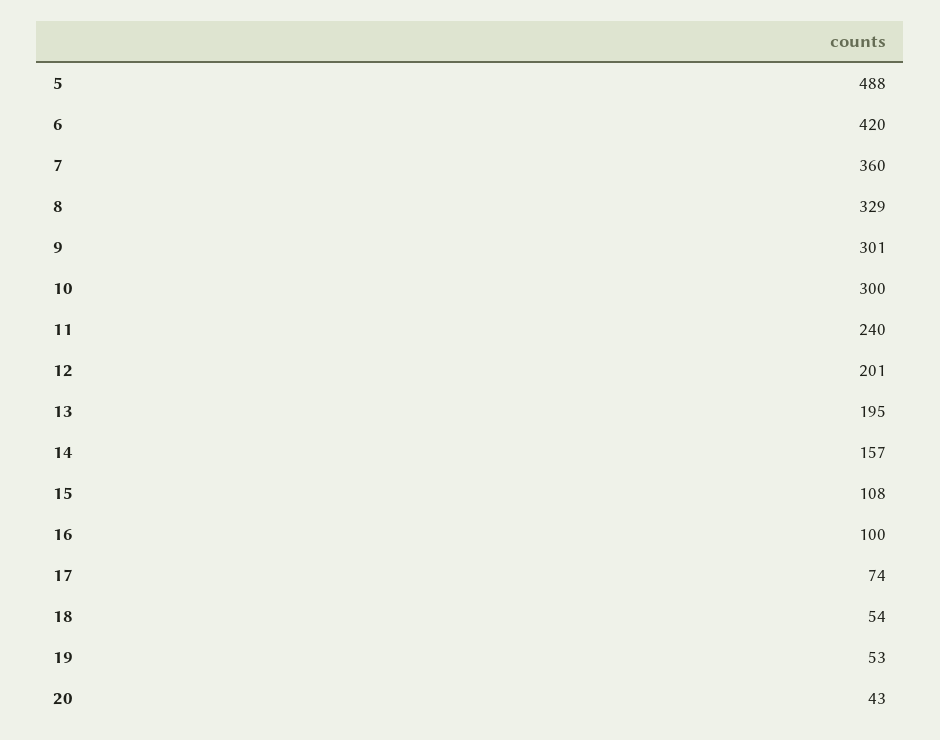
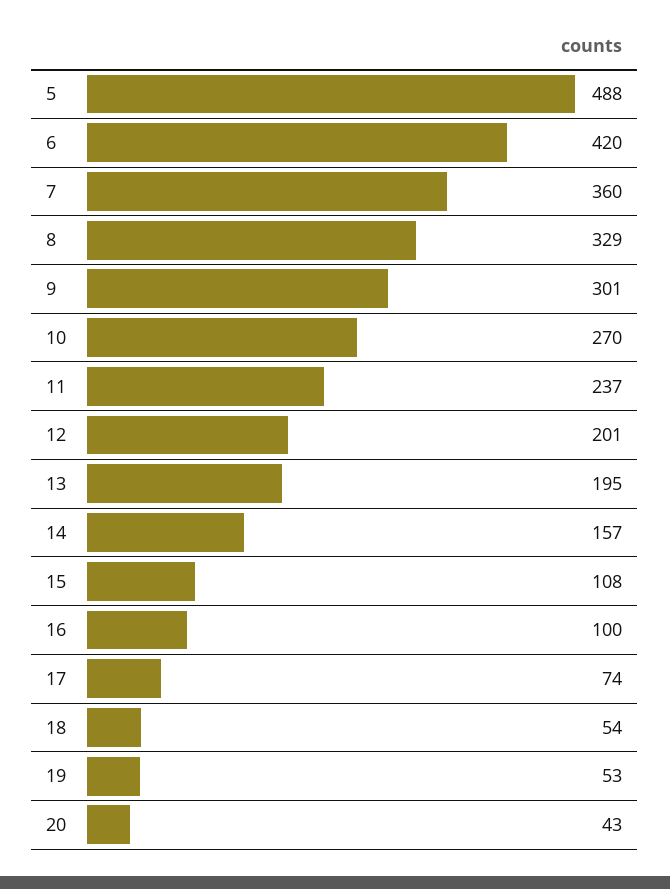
10: 300 -> 270
11: 240 -> 237

